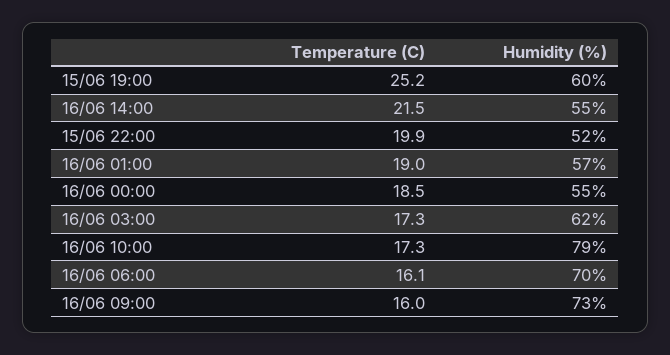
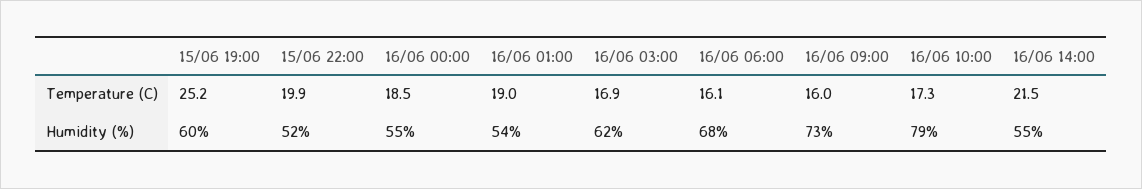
Humidity (%), 16/06 01:00: 57 -> 54
Temperature (C), 16/06 03:00: 17.3 -> 16.9
Humidity (%), 16/06 06:00: 70 -> 68

